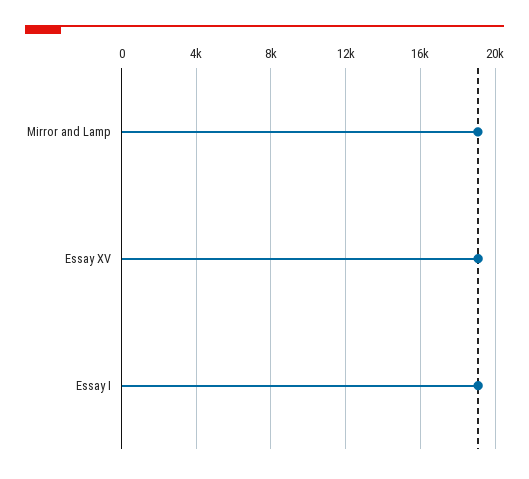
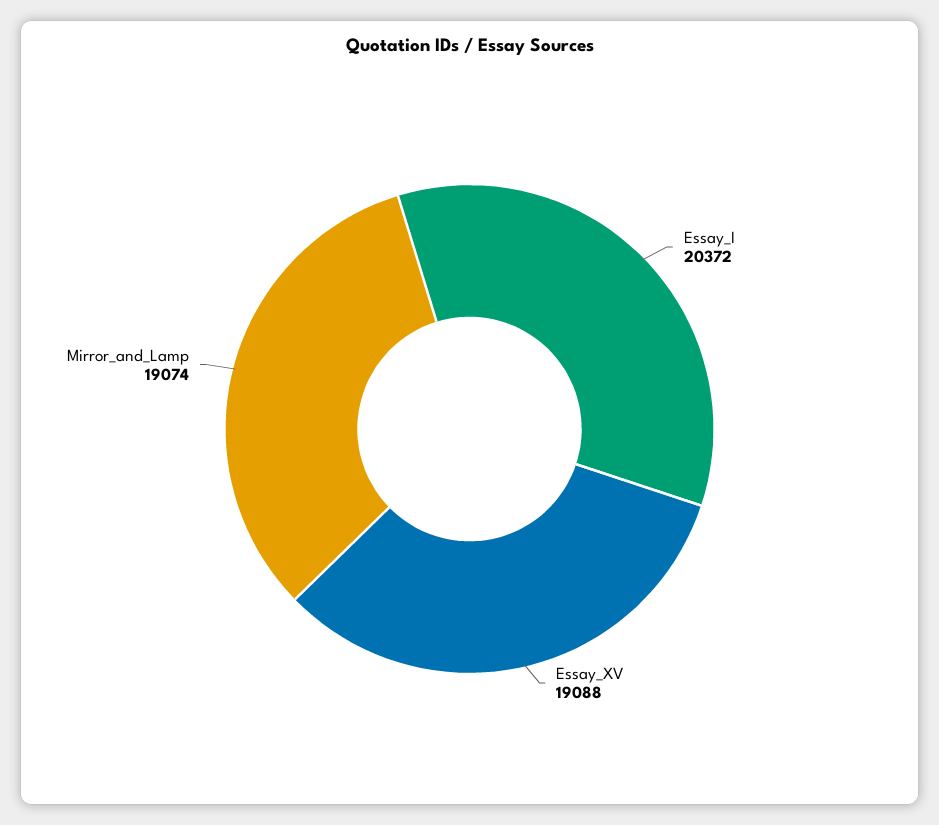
Essay I: 19000 -> 20372

